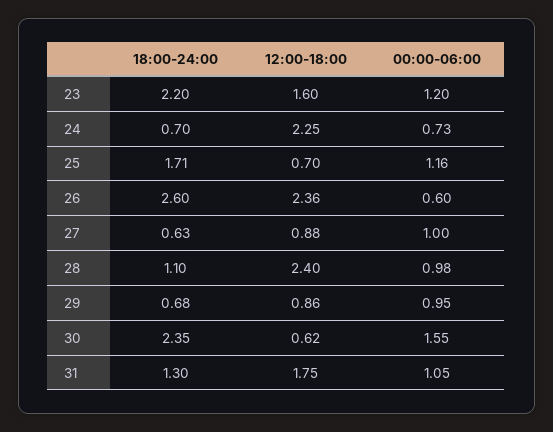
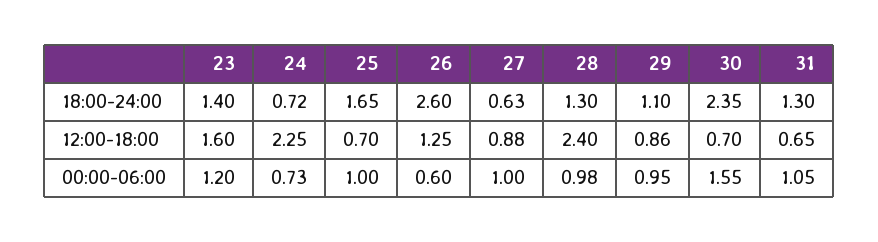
18:00-24:00, 23: 2.2 -> 1.4
18:00-24:00, 24: 0.7 -> 0.72
18:00-24:00, 25: 1.71 -> 1.65
00:00-06:00, 25: 1.16 -> 1
12:00-18:00, 26: 2.36 -> 1.25
18:00-24:00, 28: 1.1 -> 1.3
18:00-24:00, 29: 0.68 -> 1.1
12:00-18:00, 30: 0.62 -> 0.7
12:00-18:00, 31: 1.75 -> 0.65

